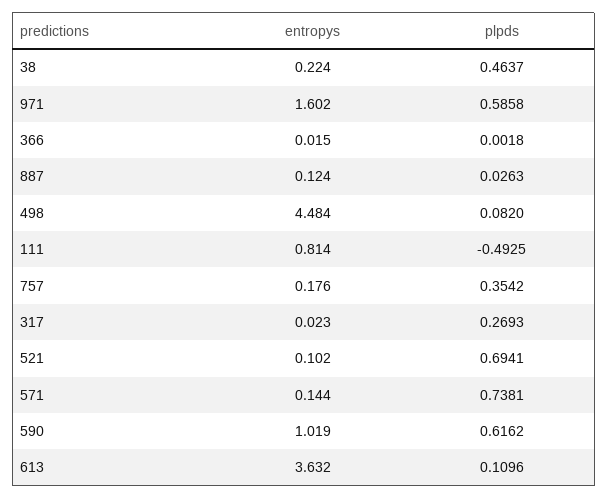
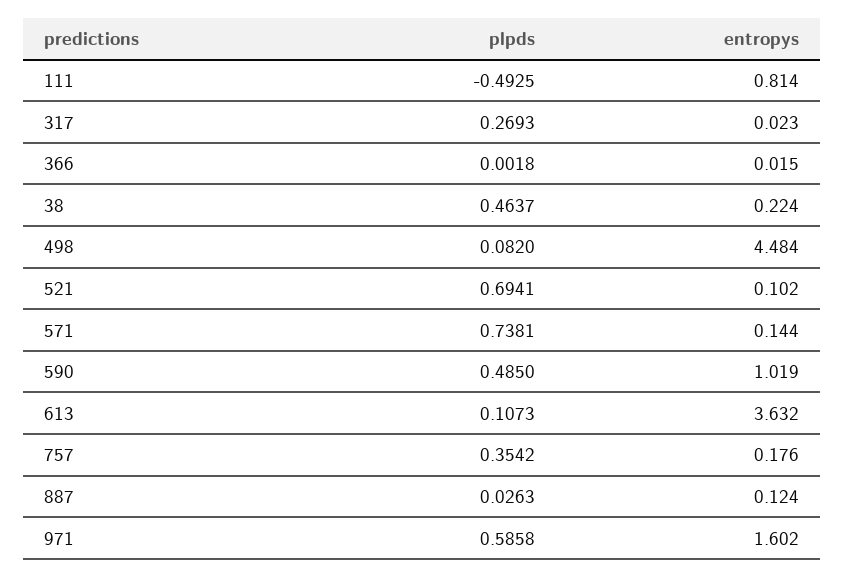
plpds, 590: 0.6162 -> 0.485
plpds, 613: 0.1096 -> 0.1073

